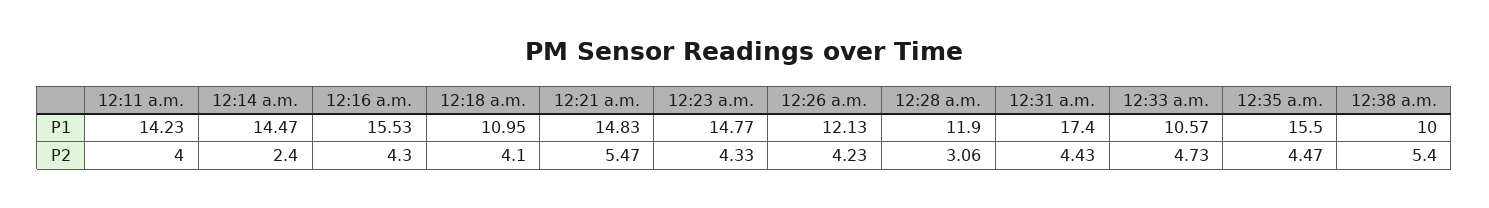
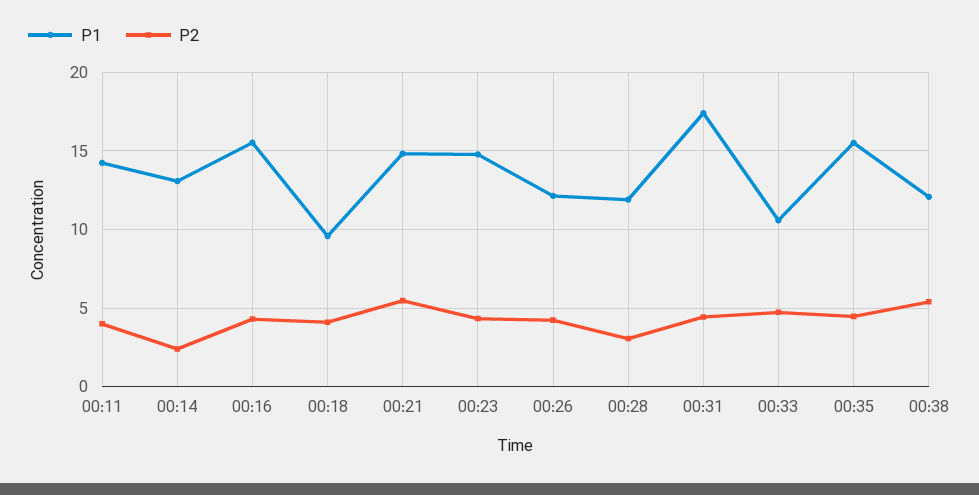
P1, 12:14 a.m.: 14.47 -> 13
P1, 12:18 a.m.: 10.95 -> 9.5
P1, 12:38 a.m.: 10 -> 12

